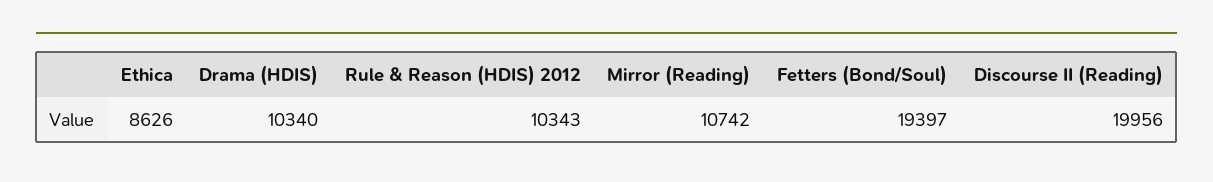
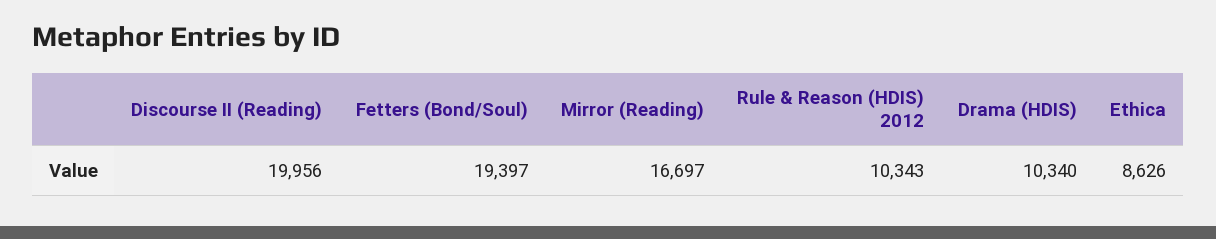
Mirror (Reading): 10742 -> 16697

